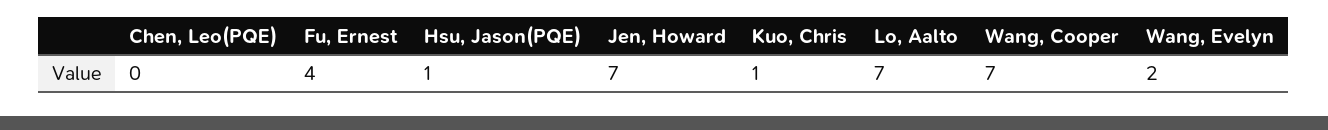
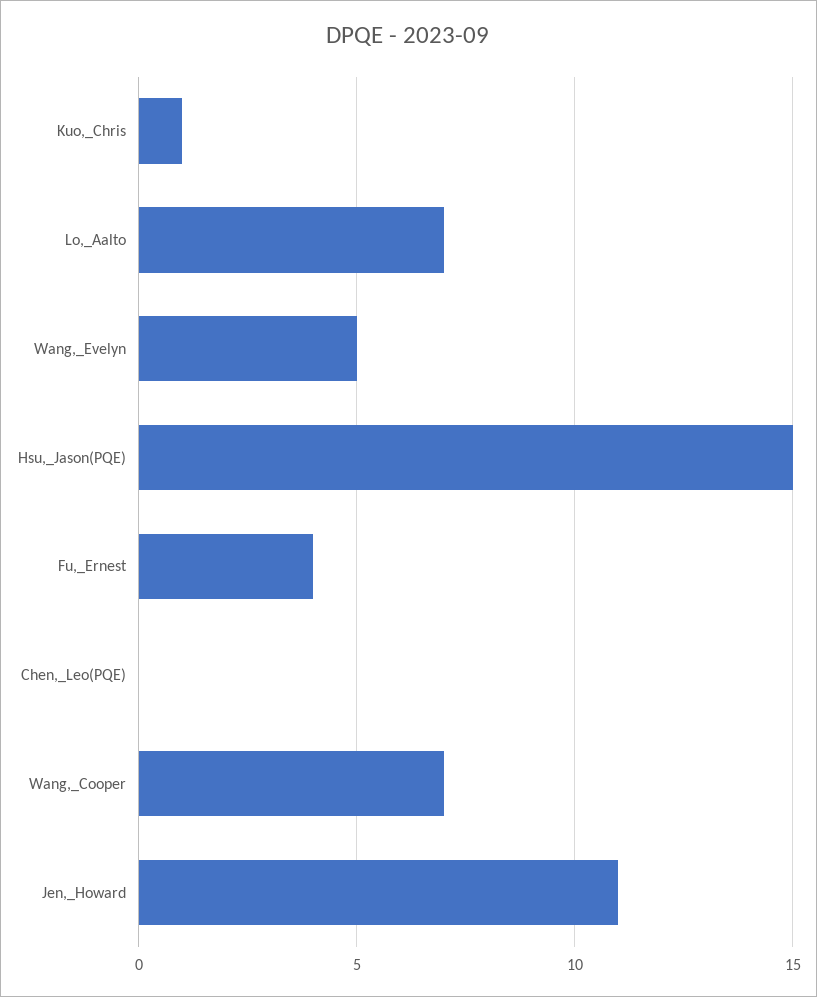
Hsu, Jason(PQE): 1 -> 15
Jen, Howard: 7 -> 11
Wang, Evelyn: 2 -> 5

